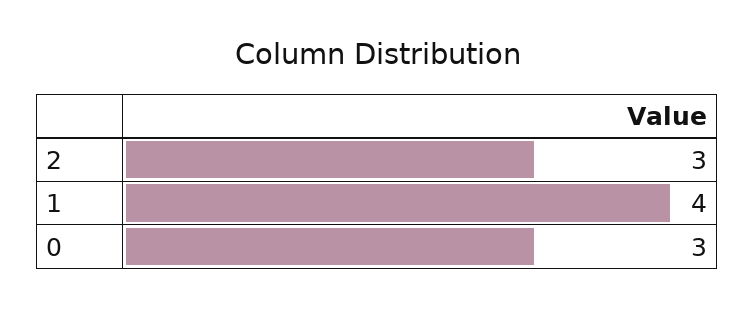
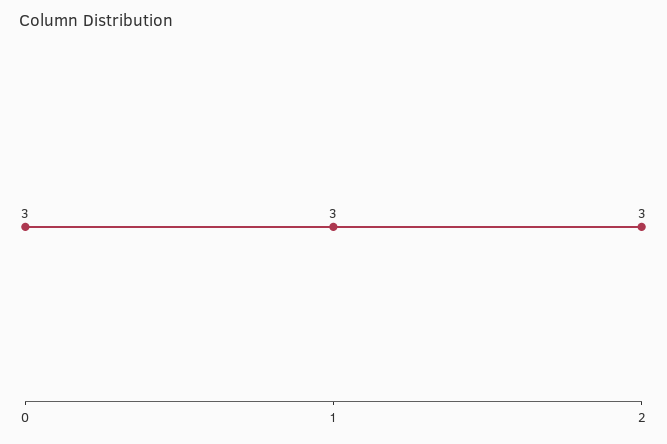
1: 4 -> 3

